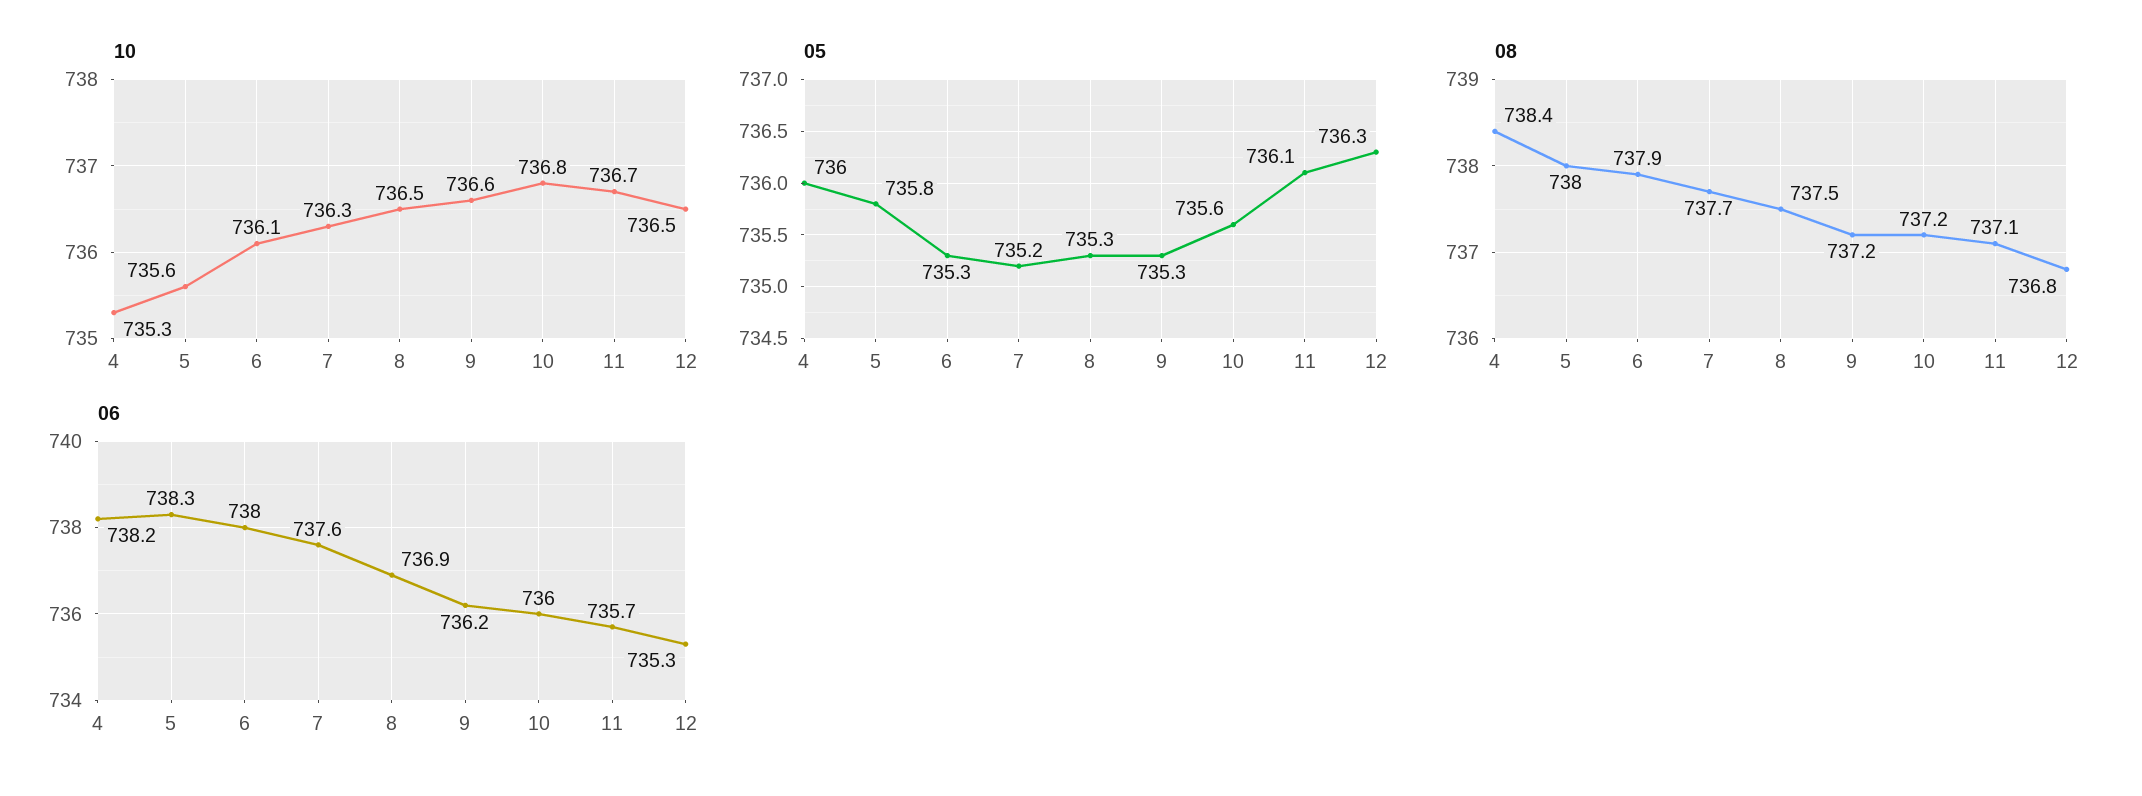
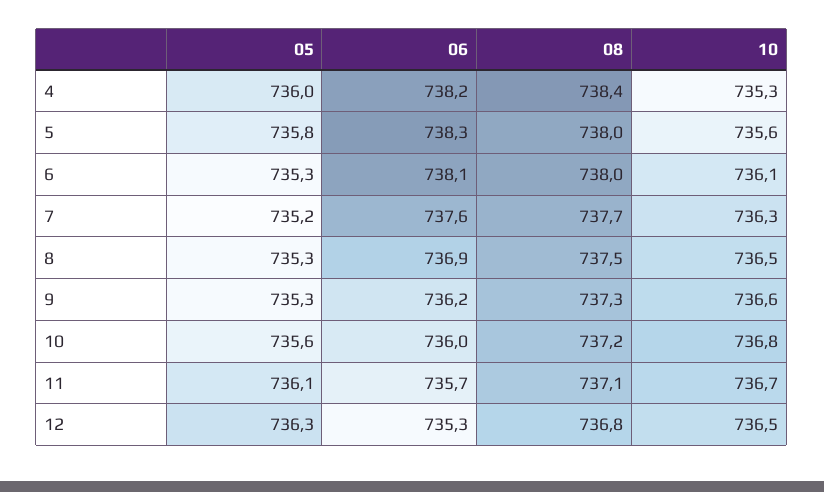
08, 6: 737.9 -> 738
08, 9: 737.2 -> 737.3
06, 6: 738 -> 738.1

